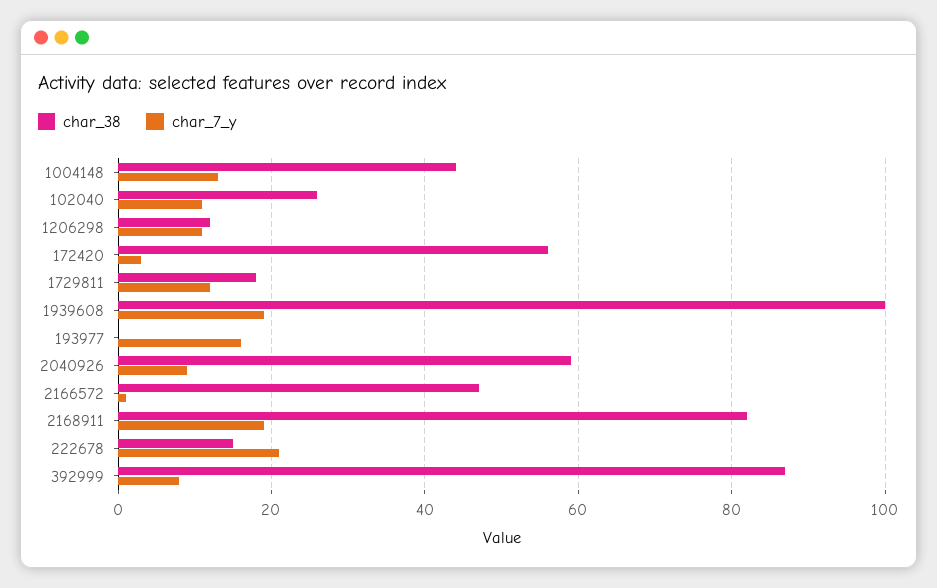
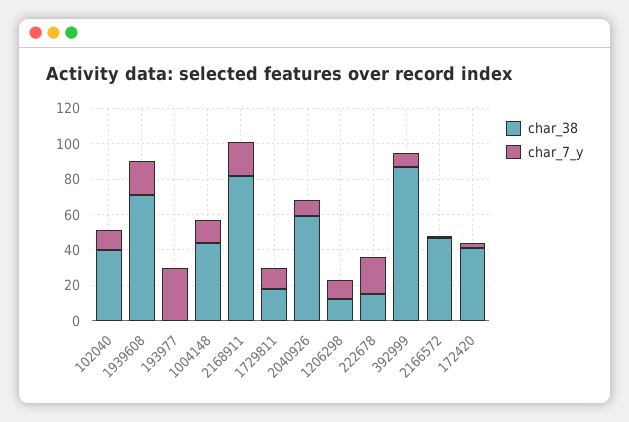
char_38, 102040: 25 -> 40
char_38, 172420: 55 -> 40
char_38, 1939608: 100 -> 70
char_7_y, 193977: 15 -> 30

